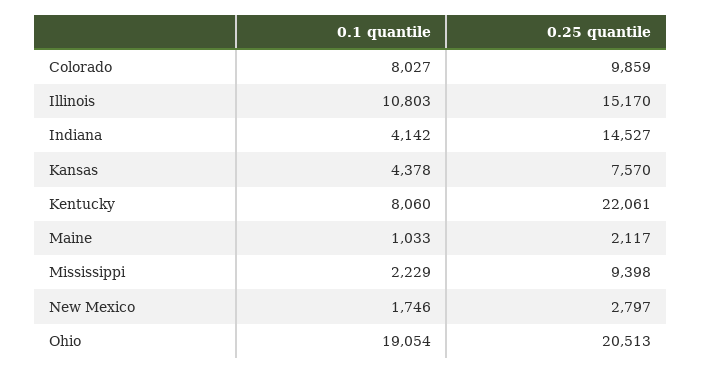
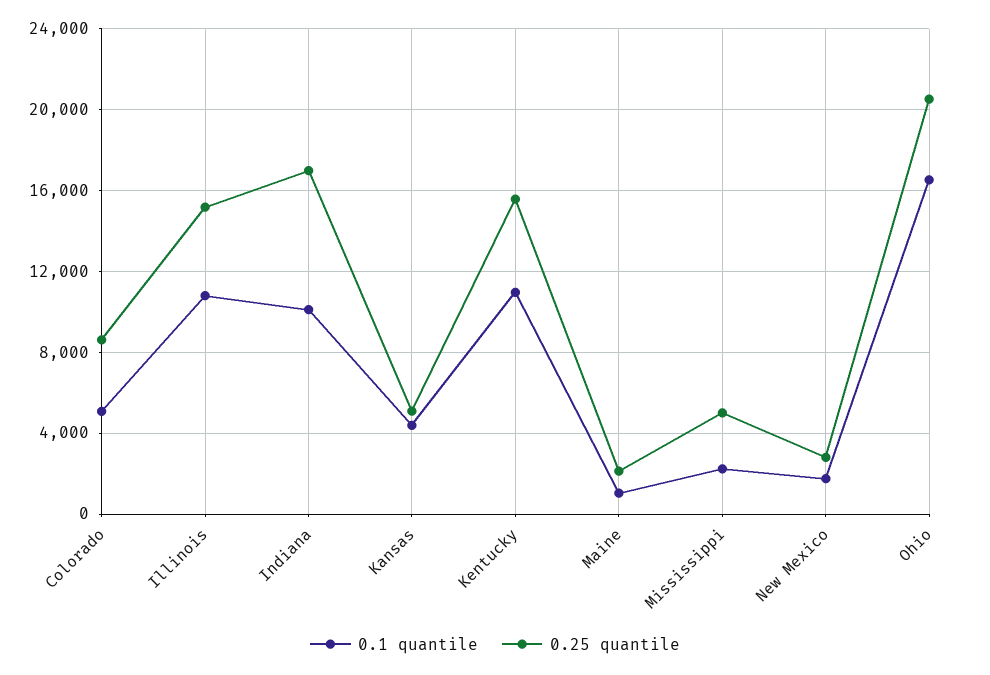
0.1 quantile, Colorado: 8027 -> 5000
0.25 quantile, Colorado: 9859 -> 8500
0.1 quantile, Indiana: 4142 -> 10000
0.25 quantile, Indiana: 14527 -> 17000
0.25 quantile, Kansas: 7570 -> 5000
0.1 quantile, Kentucky: 8060 -> 11000
0.25 quantile, Kentucky: 22061 -> 15500
0.25 quantile, Mississippi: 9398 -> 5000
0.1 quantile, Ohio: 19054 -> 16500

